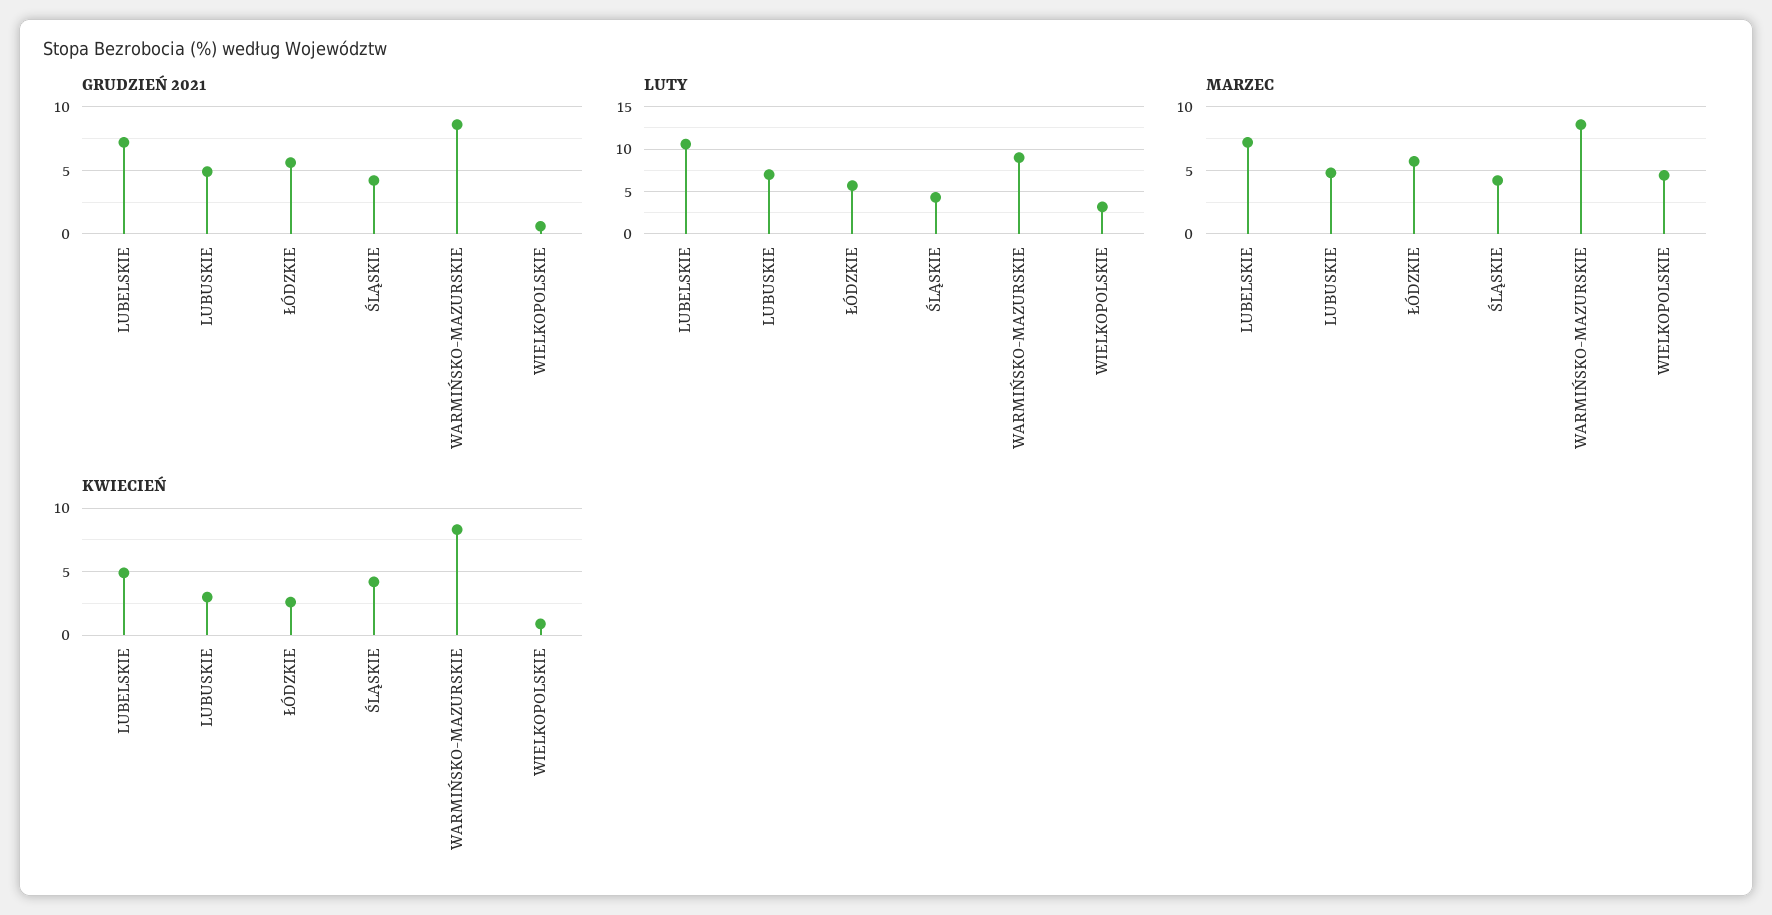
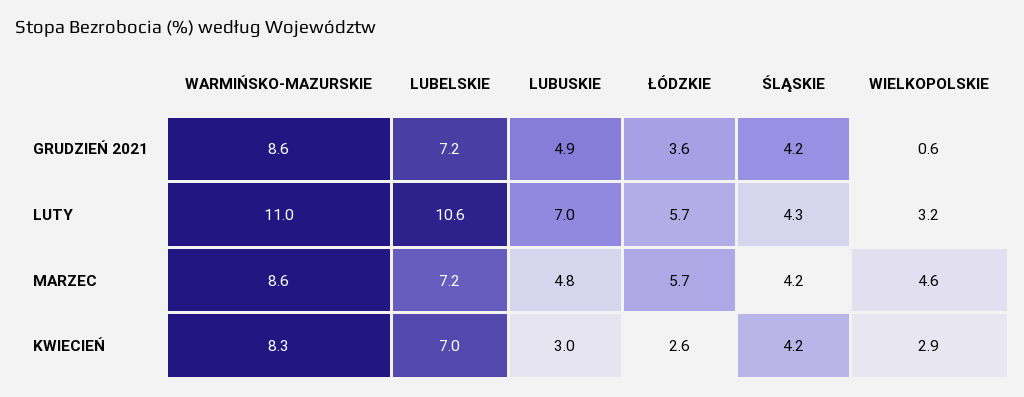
GRUDZIEŃ 2021, ŁÓDZKIE: 5.5 -> 3.6
LUTY, WARMIŃSKO-MAZURSKIE: 9 -> 11
KWIECIEŃ, LUBELSKIE: 5 -> 7
KWIECIEŃ, WIELKOPOLSKIE: 1 -> 2.9

